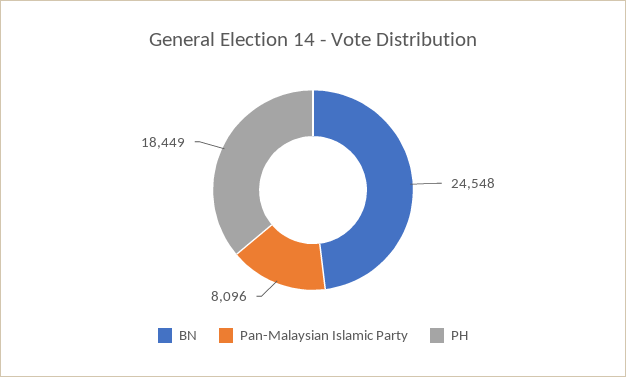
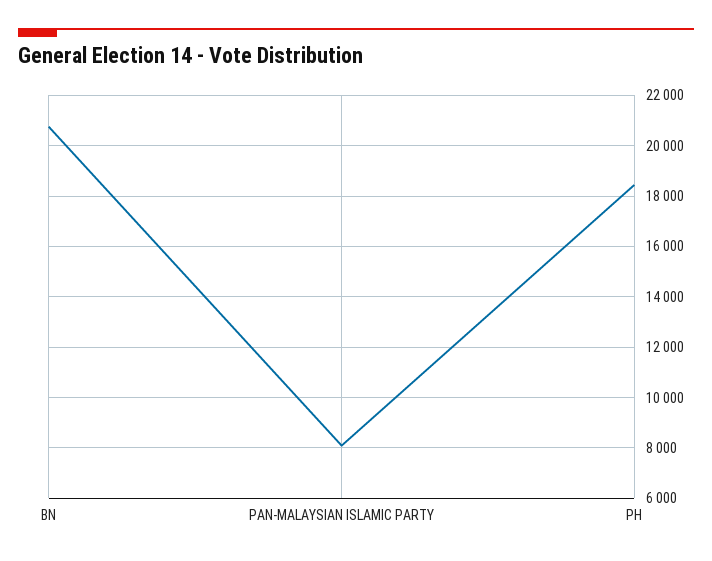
BN: 24548 -> 20750

